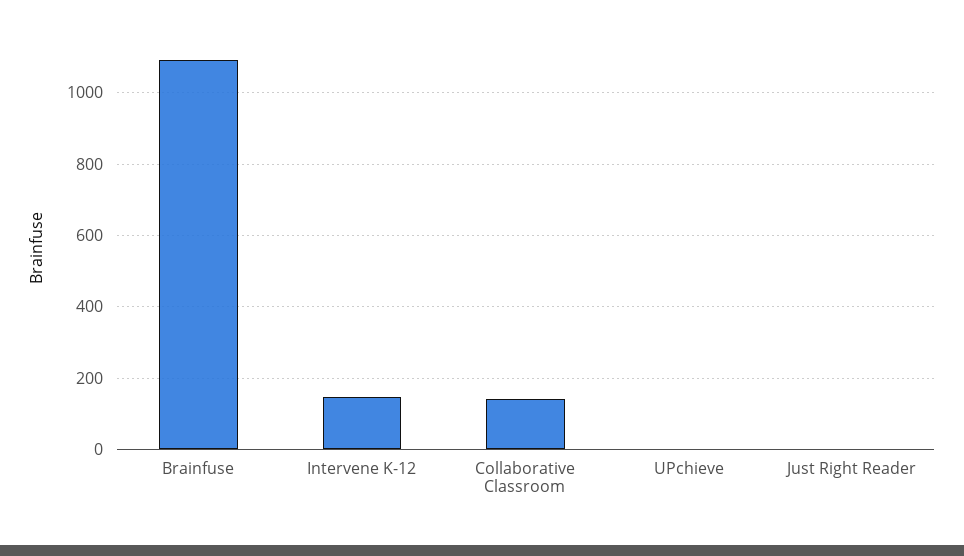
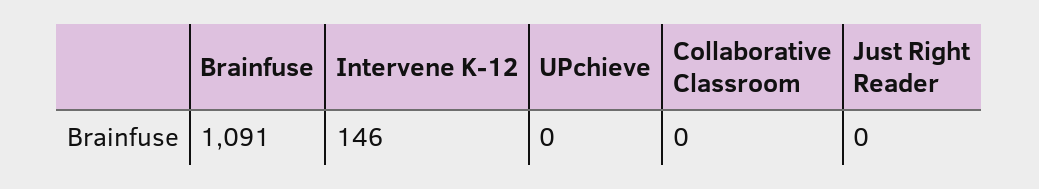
Collaborative Classroom: 140 -> 0

